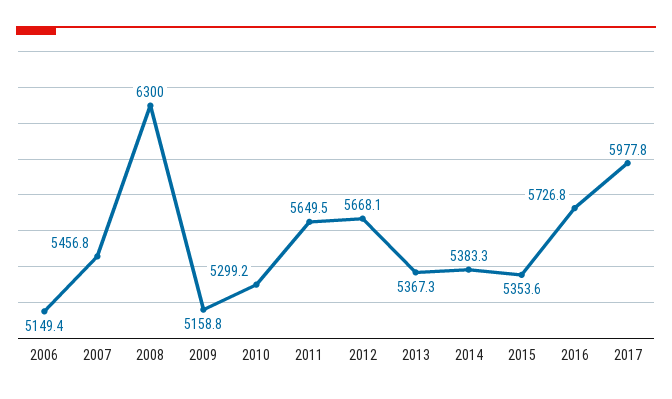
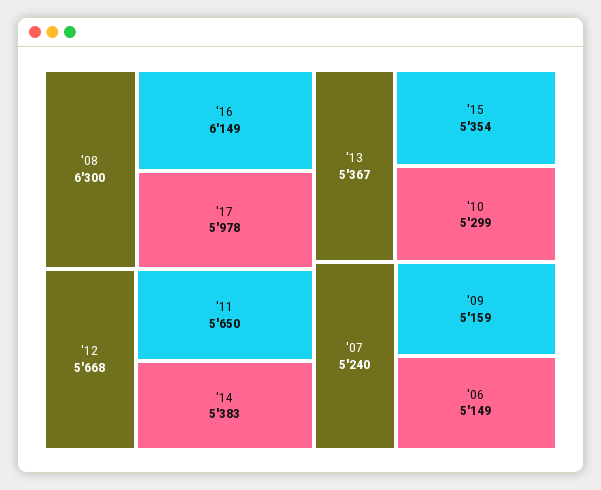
2007: 5456.8 -> 5240
2016: 5726.8 -> 6149

